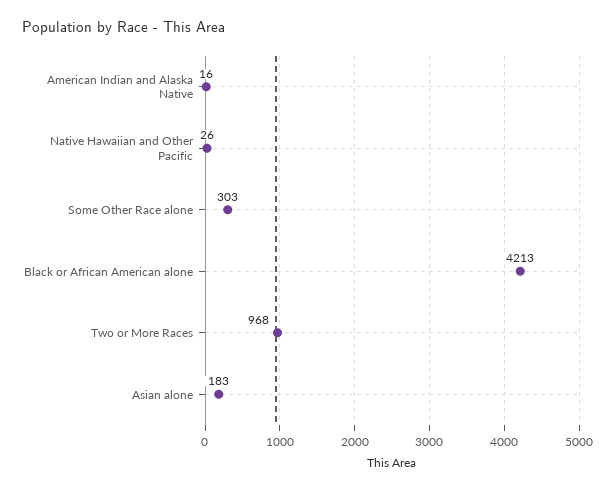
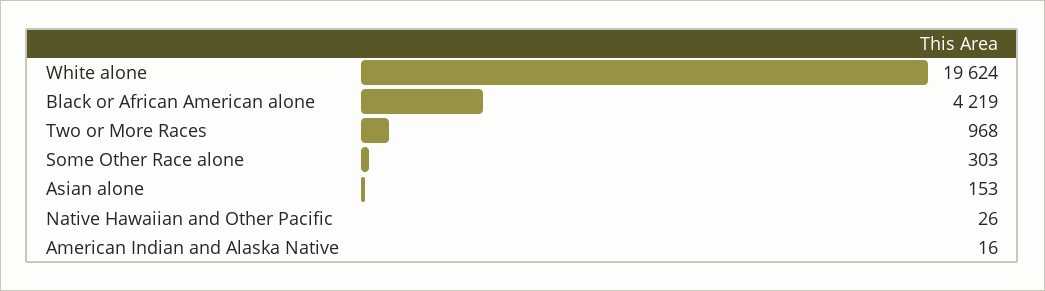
Black or African American alone: 4213 -> 4219
Asian alone: 183 -> 153
White alone: none -> 19624

